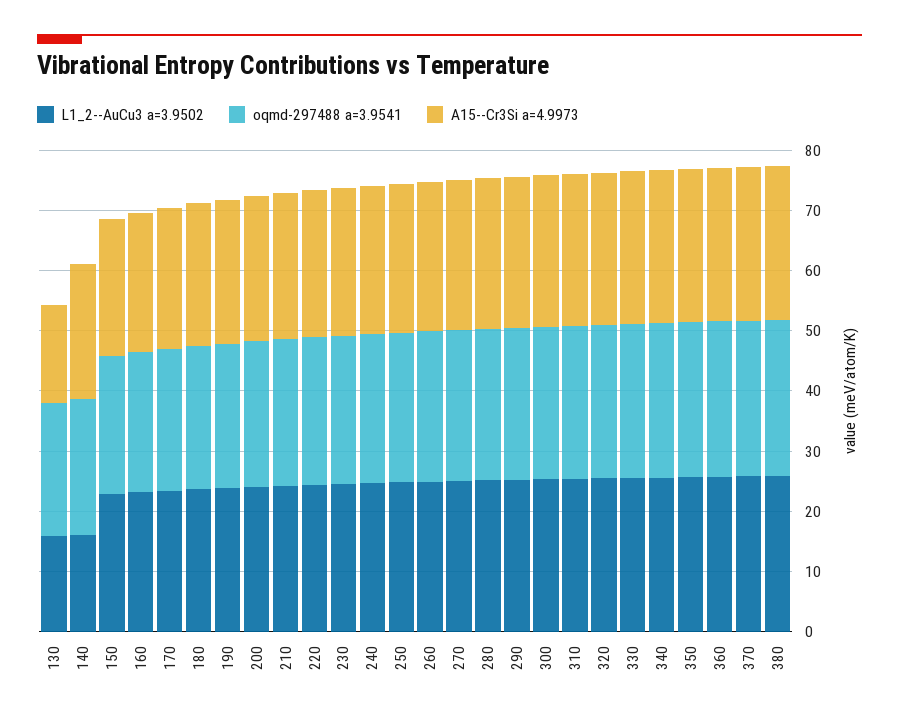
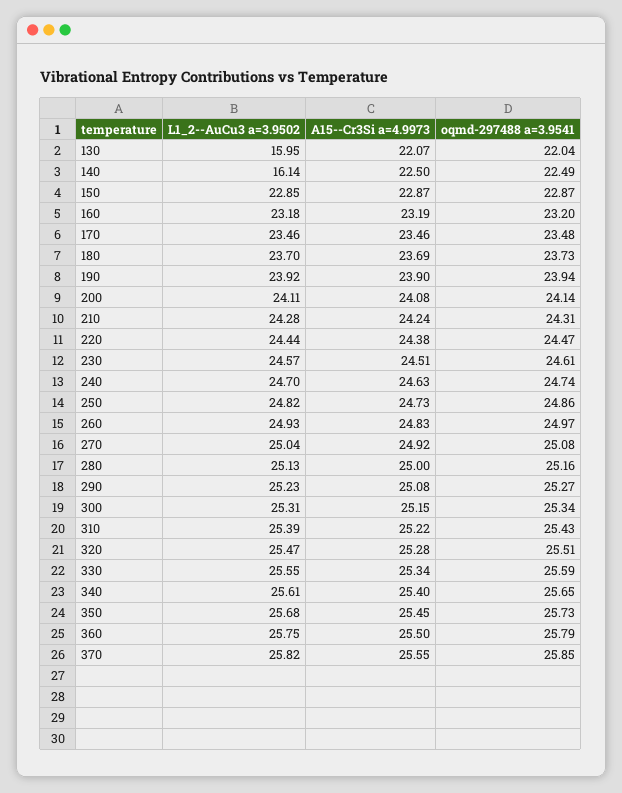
A15--Cr3Si a=4.9973, 130: 16 -> 22.07
L1_2--AuCu3 a=3.9502, 380: 26 -> none
oqmd-297488 a=3.9541, 380: 26 -> none
A15--Cr3Si a=4.9973, 380: 26 -> none

